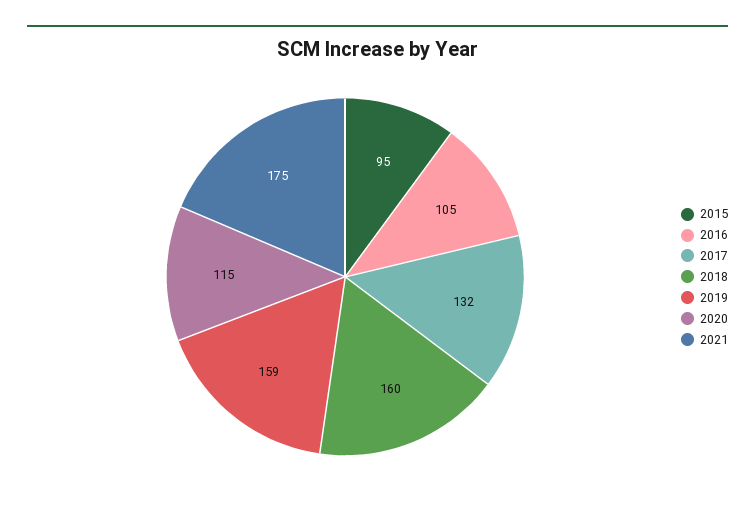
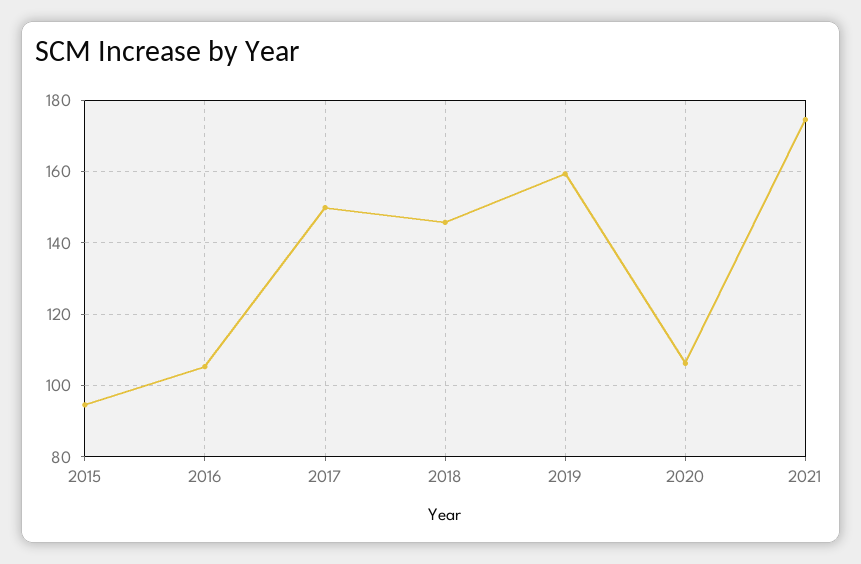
2017: 132 -> 150
2018: 160 -> 146
2020: 115 -> 106

